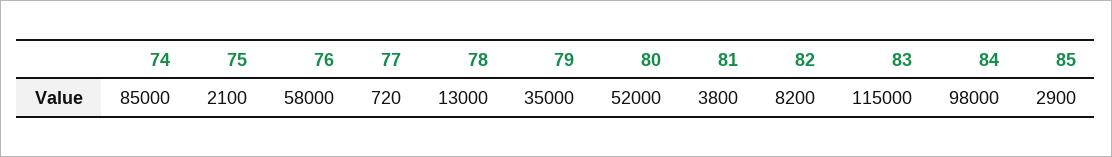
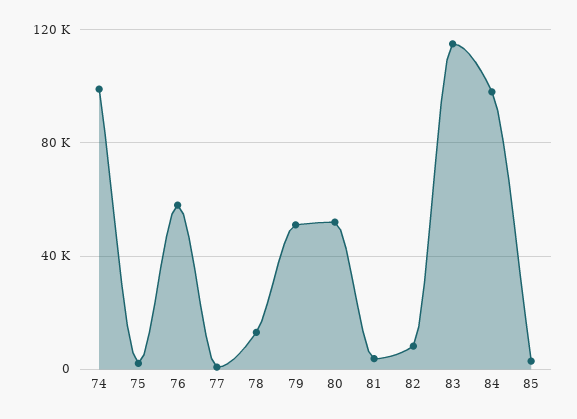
74: 85000 -> 100000
79: 35000 -> 50000

